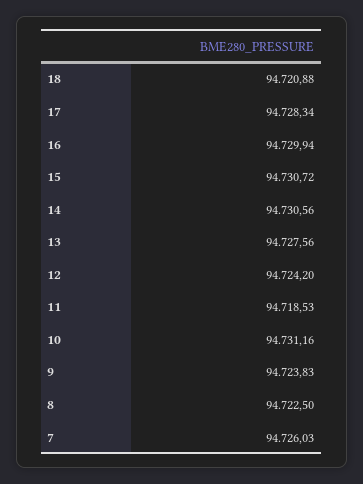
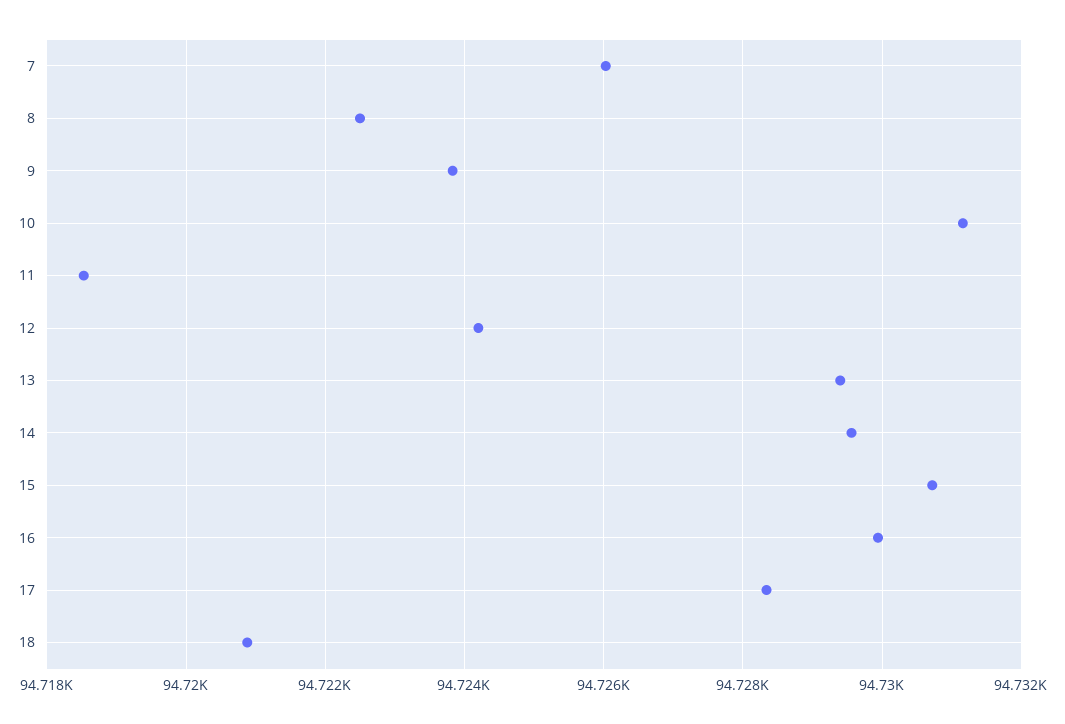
14: 94730.56 -> 94729.6
13: 94727.56 -> 94729.4

